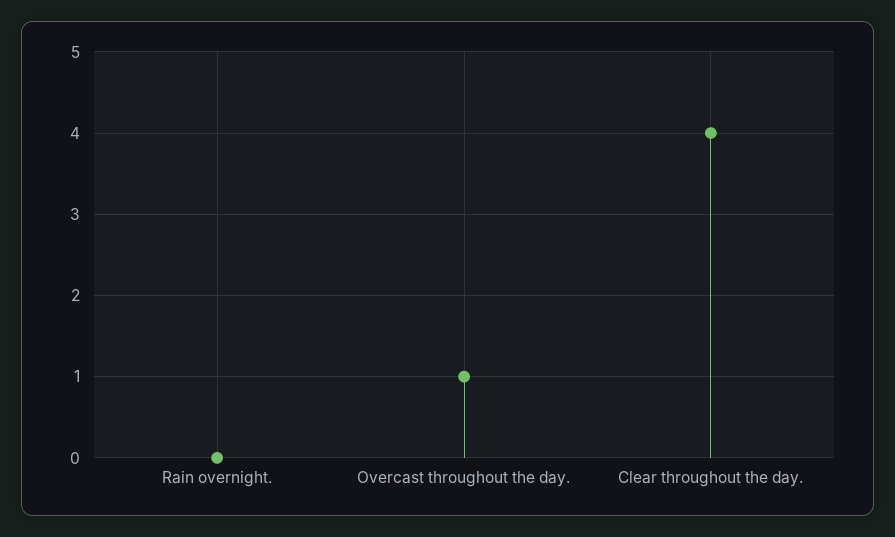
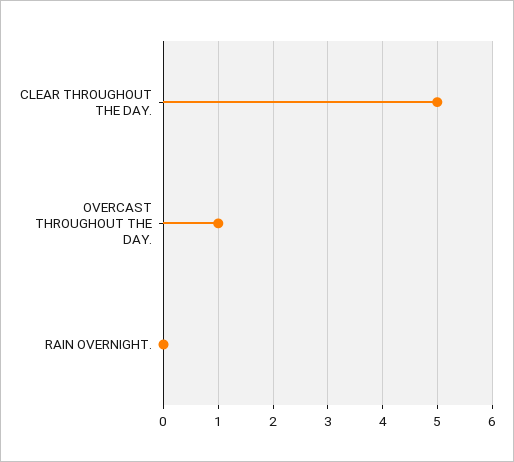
Clear throughout the day.: 4 -> 5

